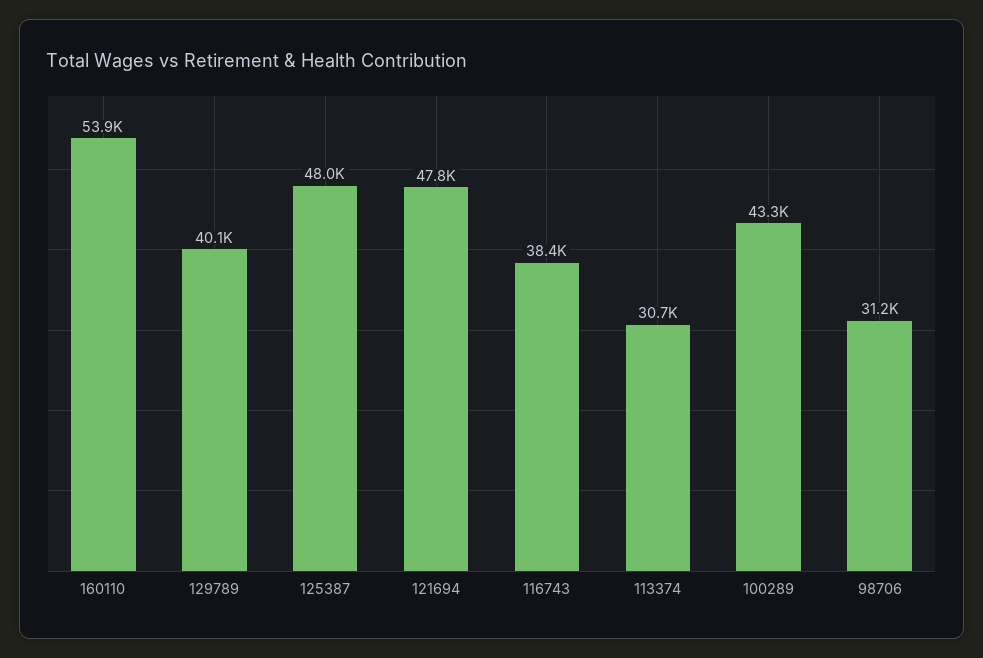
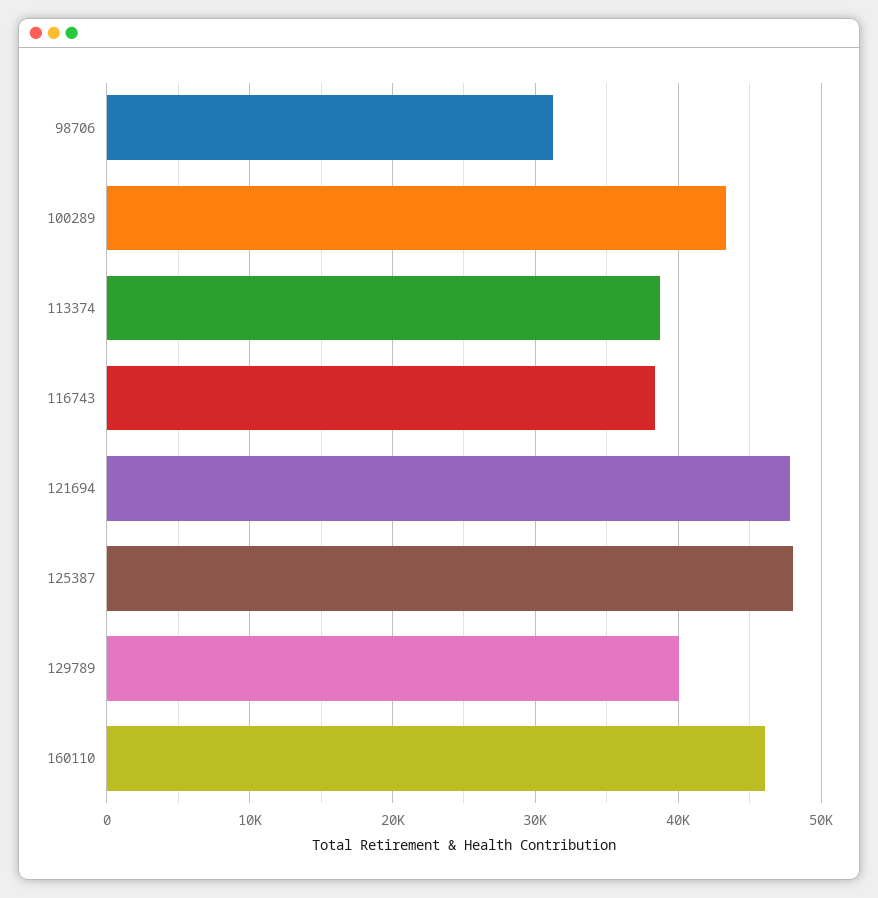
160110: 53900 -> 46000
113374: 30700 -> 39000

